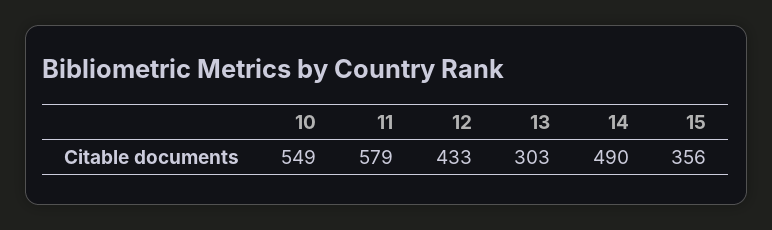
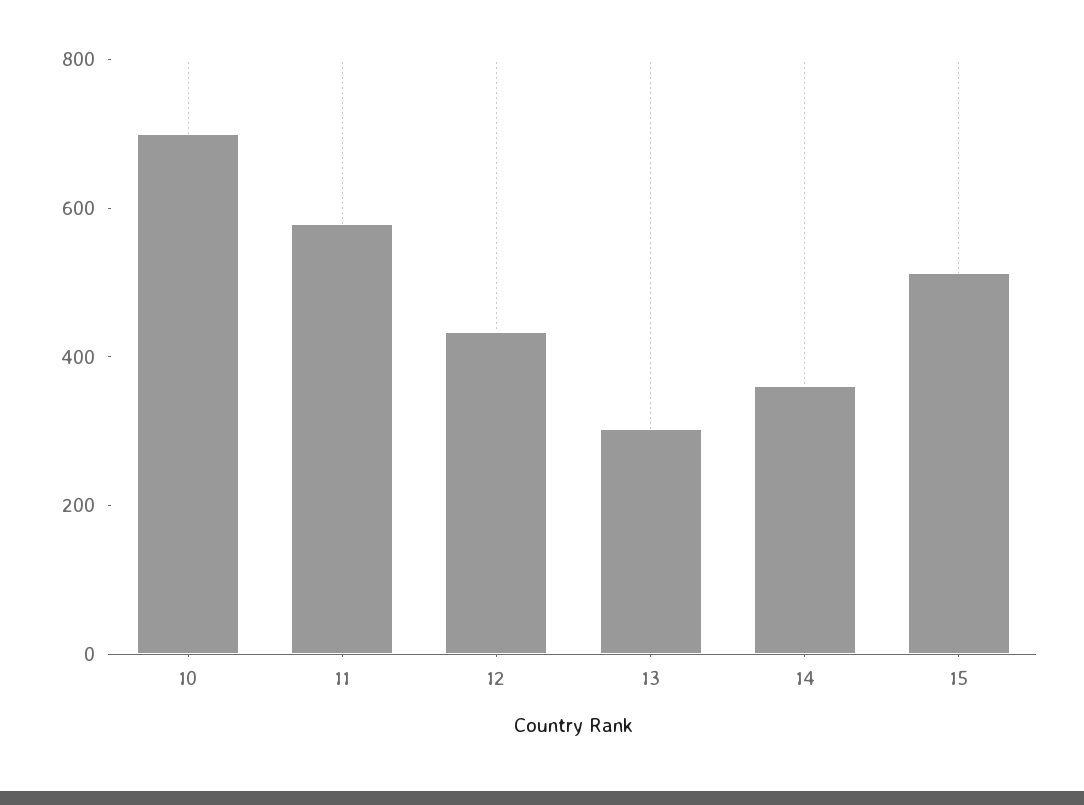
10: 549 -> 700
14: 490 -> 350
15: 356 -> 500

